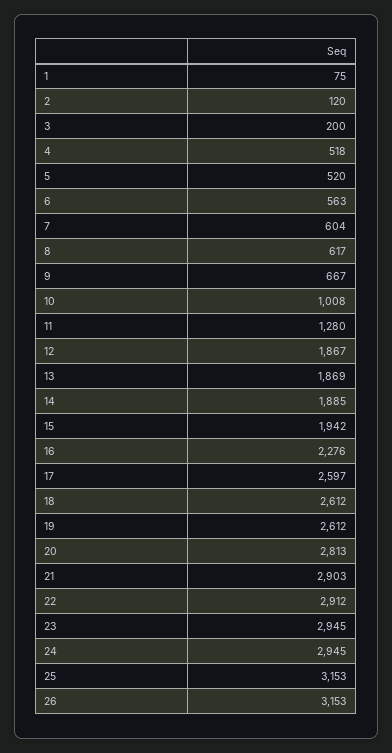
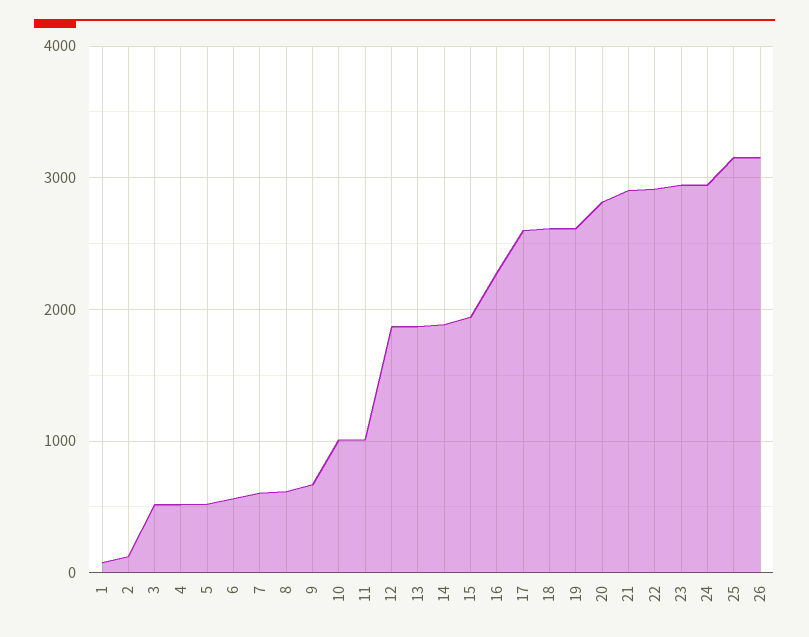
3: 200 -> 500
11: 1280 -> 1000

